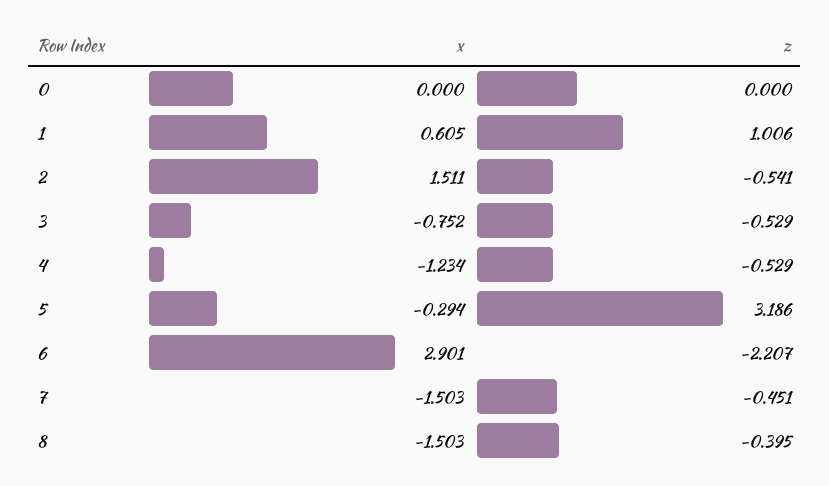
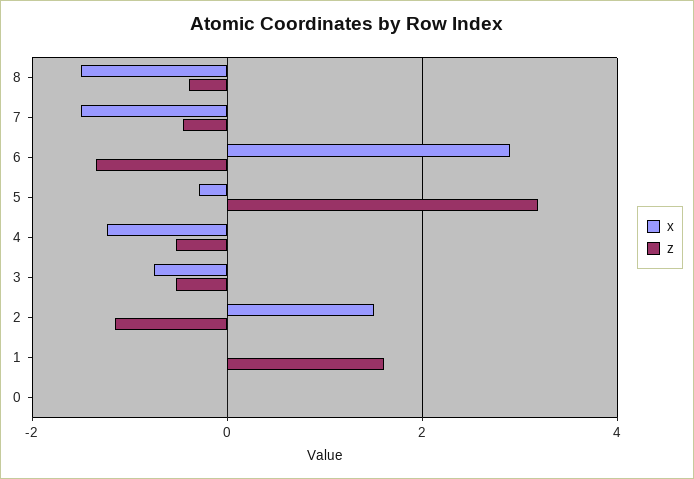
x, 1: 0.605 -> 0
z, 1: 1.006 -> 1.6
z, 2: -0.541 -> -1.2
z, 6: -2.207 -> -1.4

